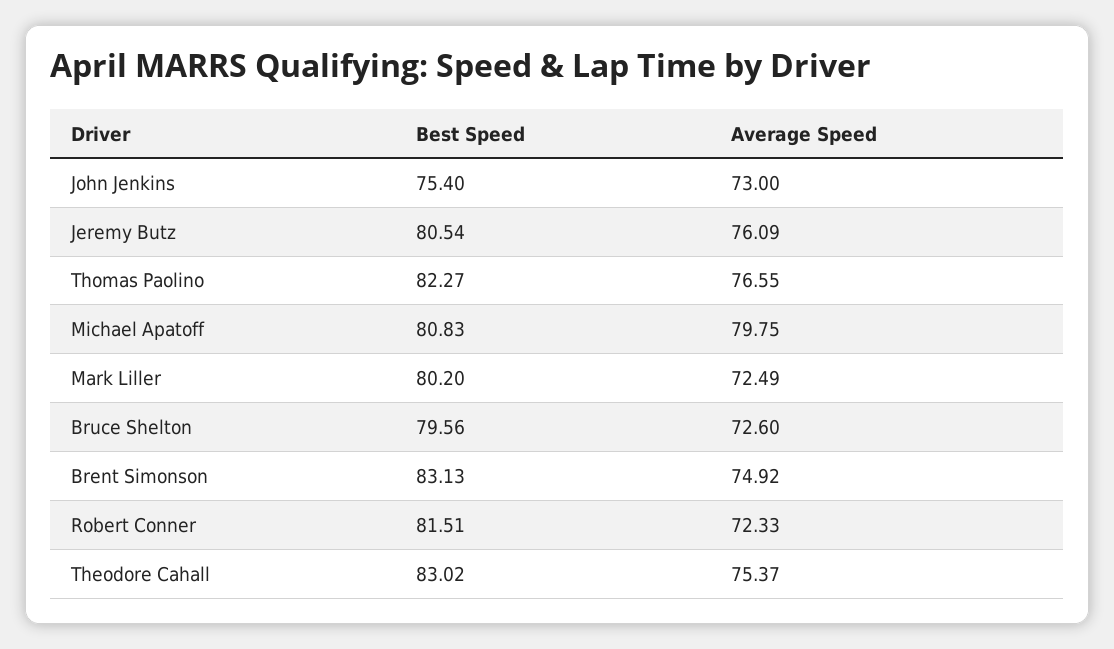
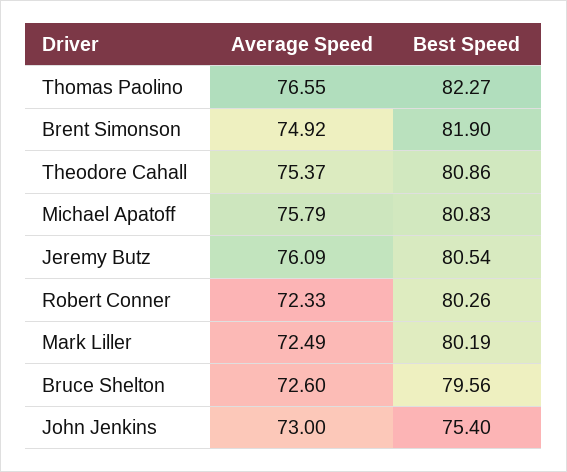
Average Speed, Michael Apatoff: 79.75 -> 75.79
Best Speed, Mark Liller: 80.2 -> 80.19
Best Speed, Brent Simonson: 83.13 -> 81.9
Best Speed, Robert Conner: 81.51 -> 80.26
Best Speed, Theodore Cahall: 83.02 -> 80.86

